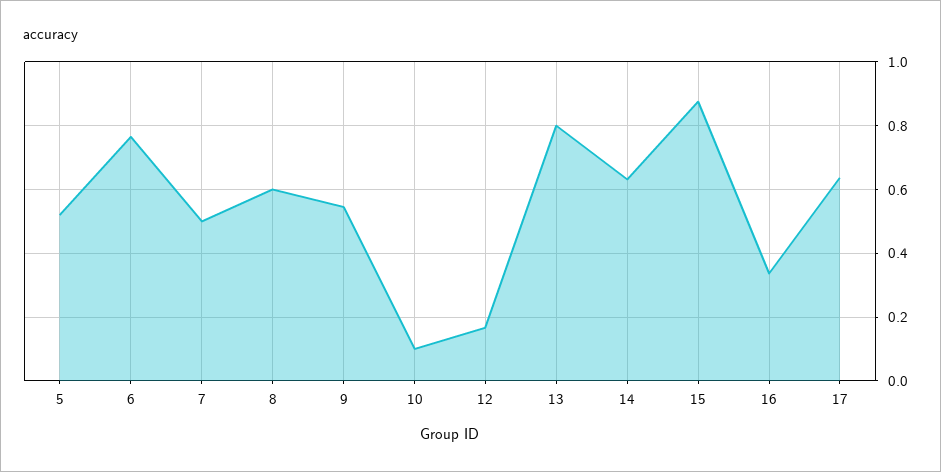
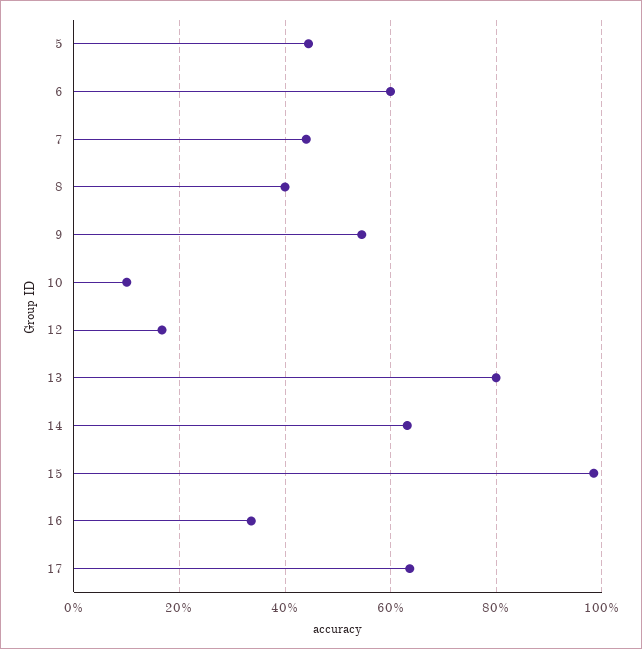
5: 0.52 -> 0.44
6: 0.76 -> 0.6
7: 0.5 -> 0.44
8: 0.6 -> 0.4
15: 0.88 -> 0.98

